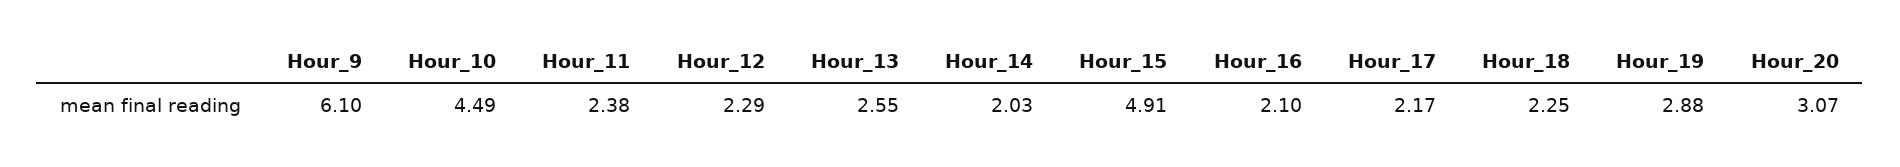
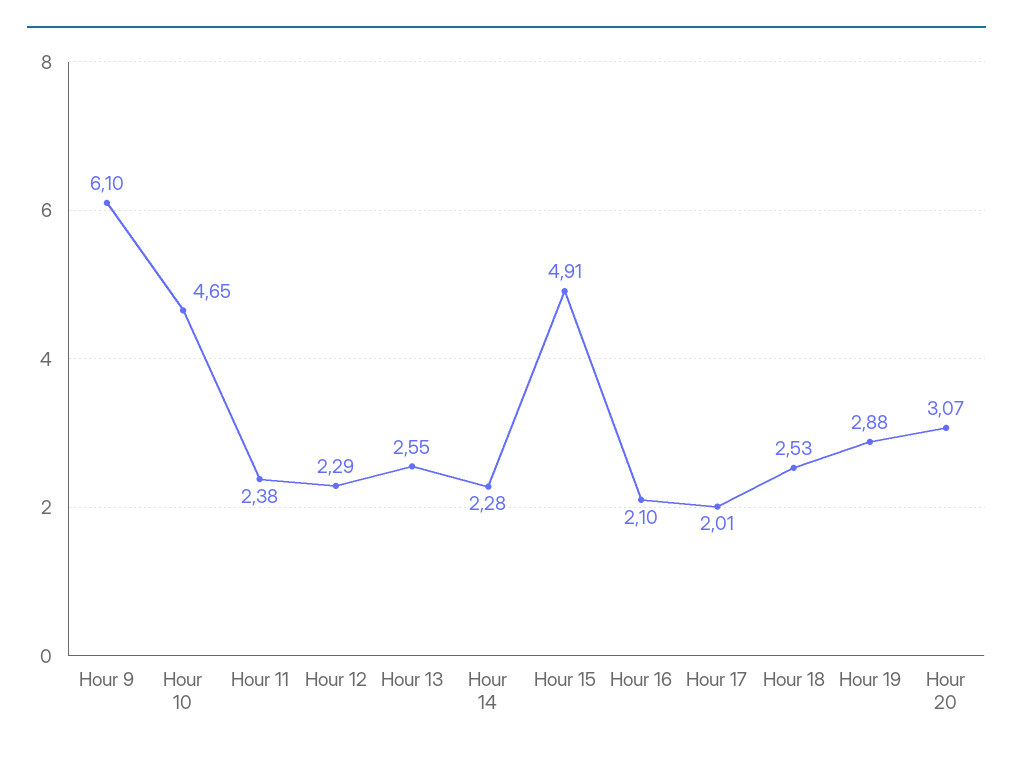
Hour_10: 4.49 -> 4.65
Hour_14: 2.03 -> 2.28
Hour_17: 2.17 -> 2.01
Hour_18: 2.25 -> 2.53

